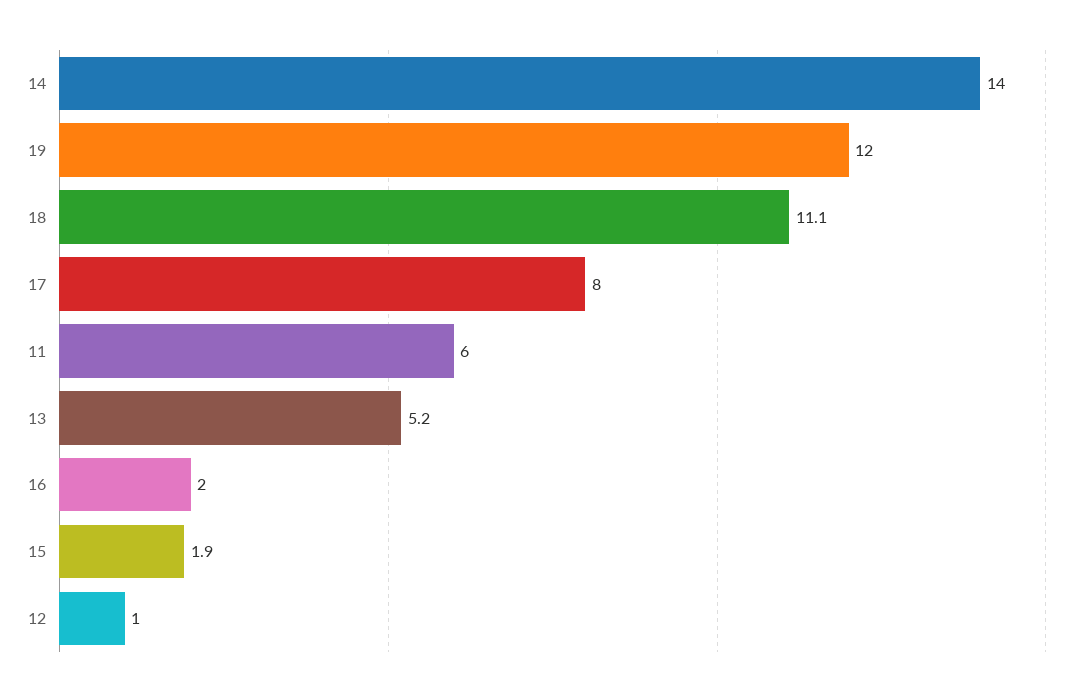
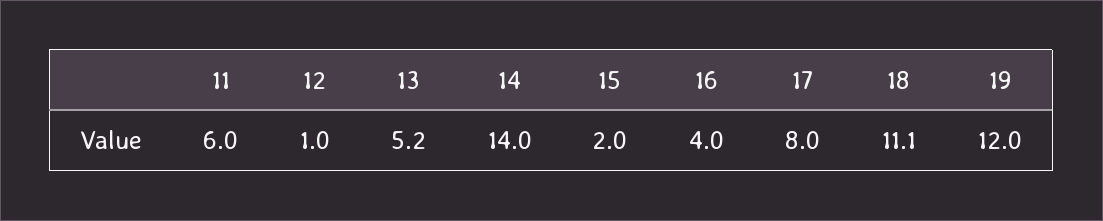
16: 2 -> 4
15: 1.9 -> 2

